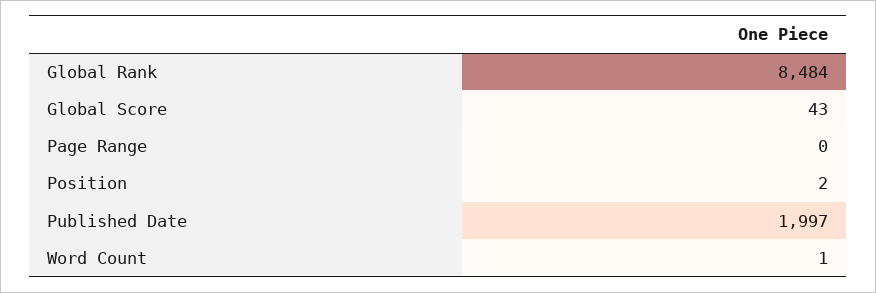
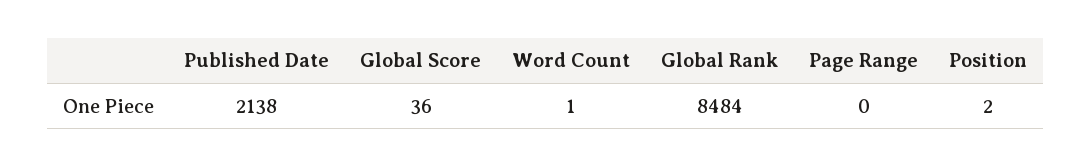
Global Score: 43 -> 36
Published Date: 1997 -> 2138

